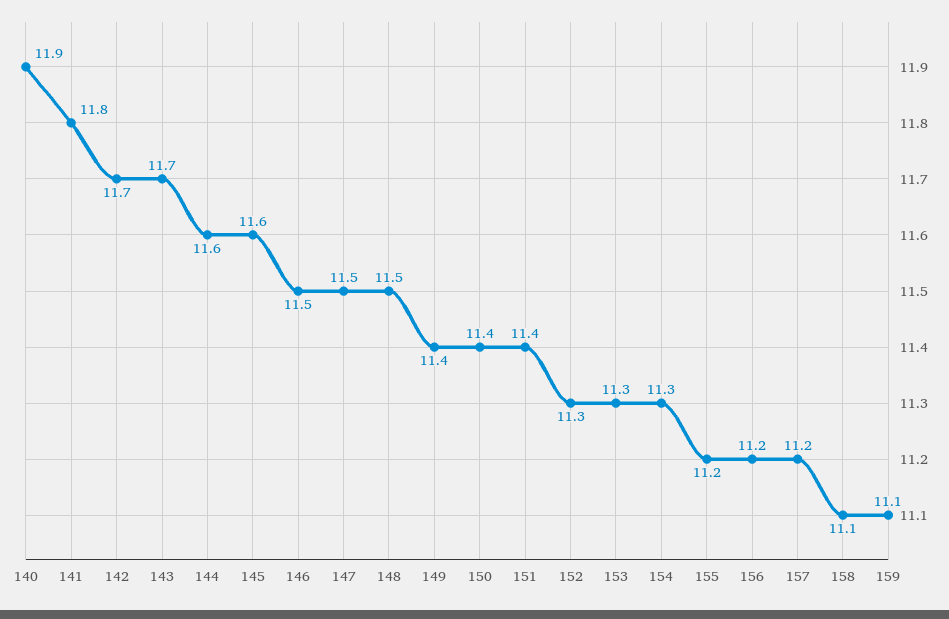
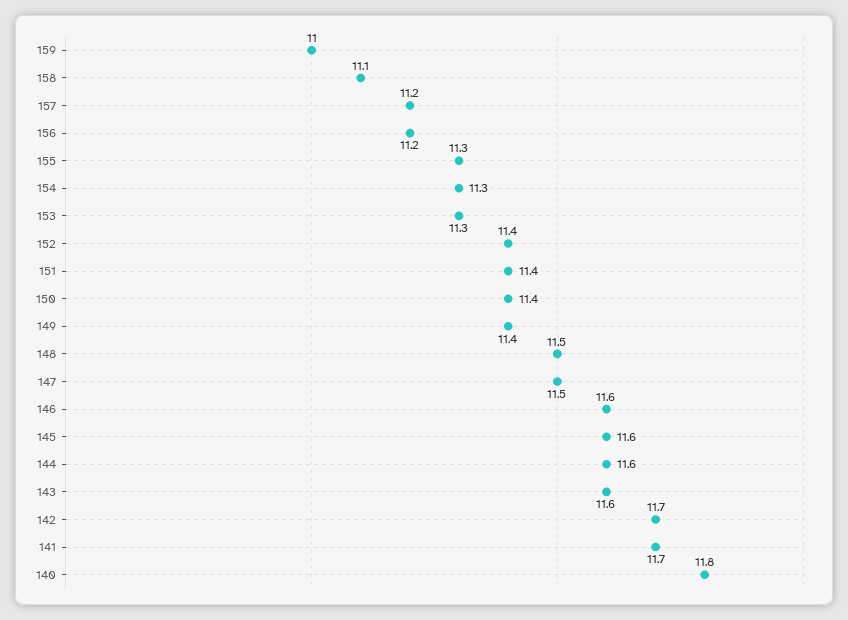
140: 11.9 -> 11.8
141: 11.8 -> 11.7
143: 11.7 -> 11.6
146: 11.5 -> 11.6
152: 11.3 -> 11.4
155: 11.2 -> 11.3
159: 11.1 -> 11

